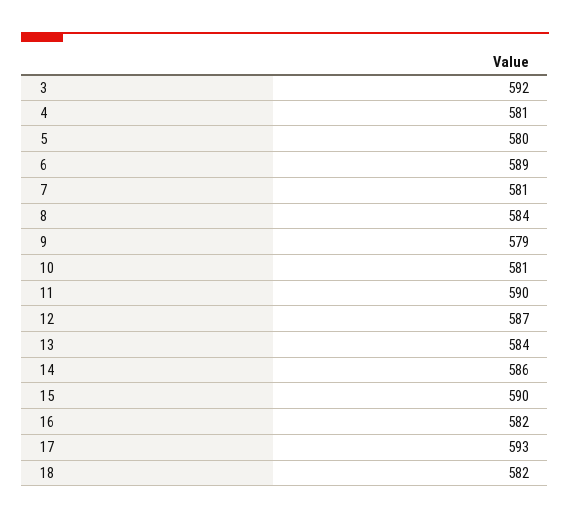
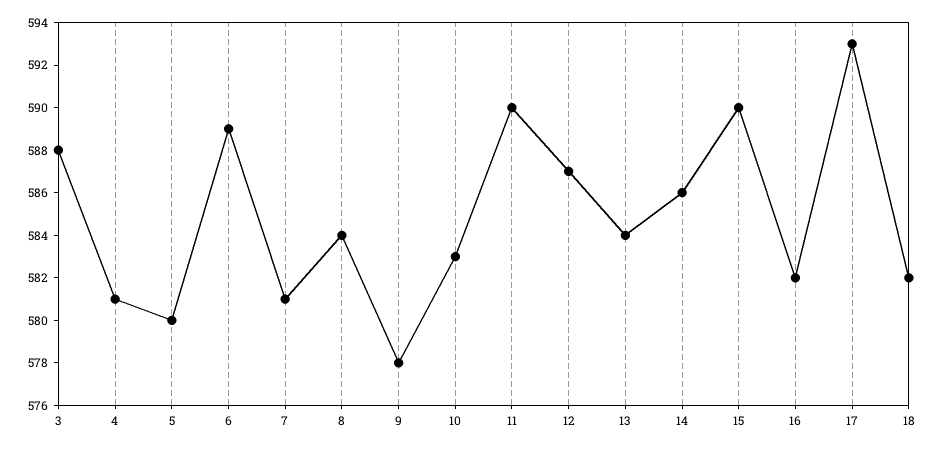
3: 592 -> 588
9: 579 -> 578
10: 581 -> 583

